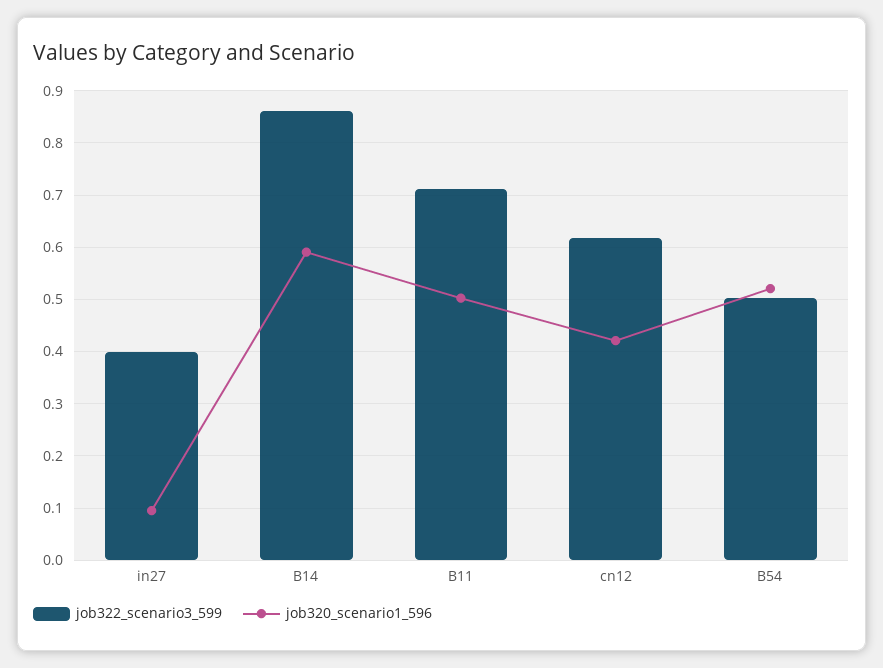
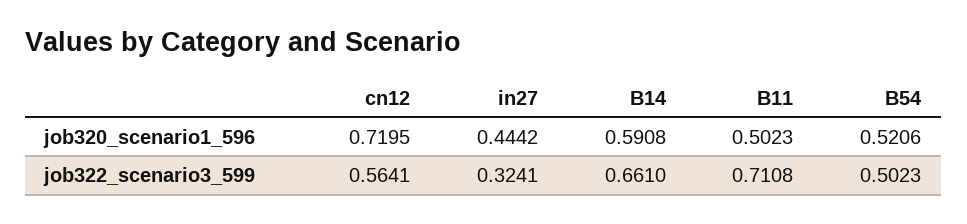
job322_scenario3_599, in27: 0.4 -> 0.3241
job320_scenario1_596, in27: 0.1 -> 0.4442
job322_scenario3_599, B14: 0.86 -> 0.661
job322_scenario3_599, cn12: 0.62 -> 0.5641
job320_scenario1_596, cn12: 0.42 -> 0.7195

